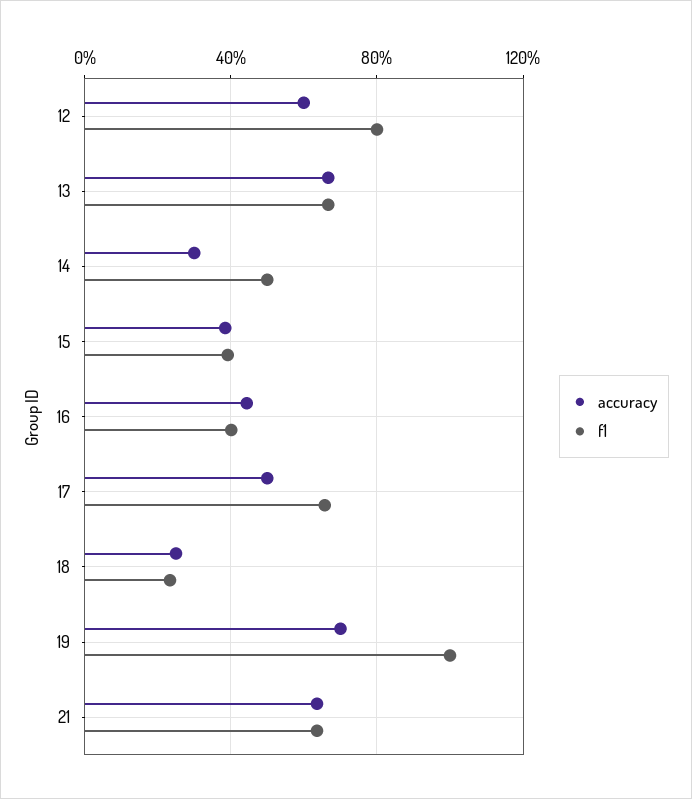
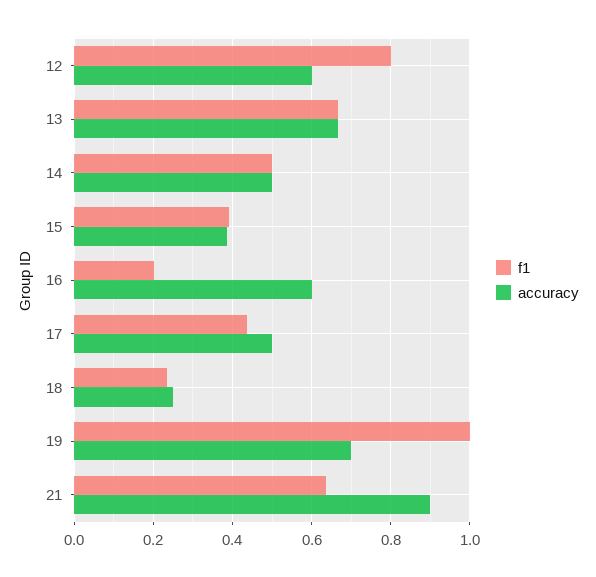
accuracy, 14: 0.3 -> 0.5
accuracy, 16: 0.45 -> 0.6
f1, 16: 0.4 -> 0.2
f1, 17: 0.65 -> 0.44
accuracy, 21: 0.65 -> 0.9

